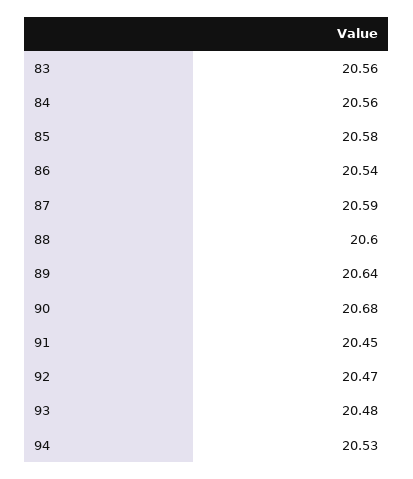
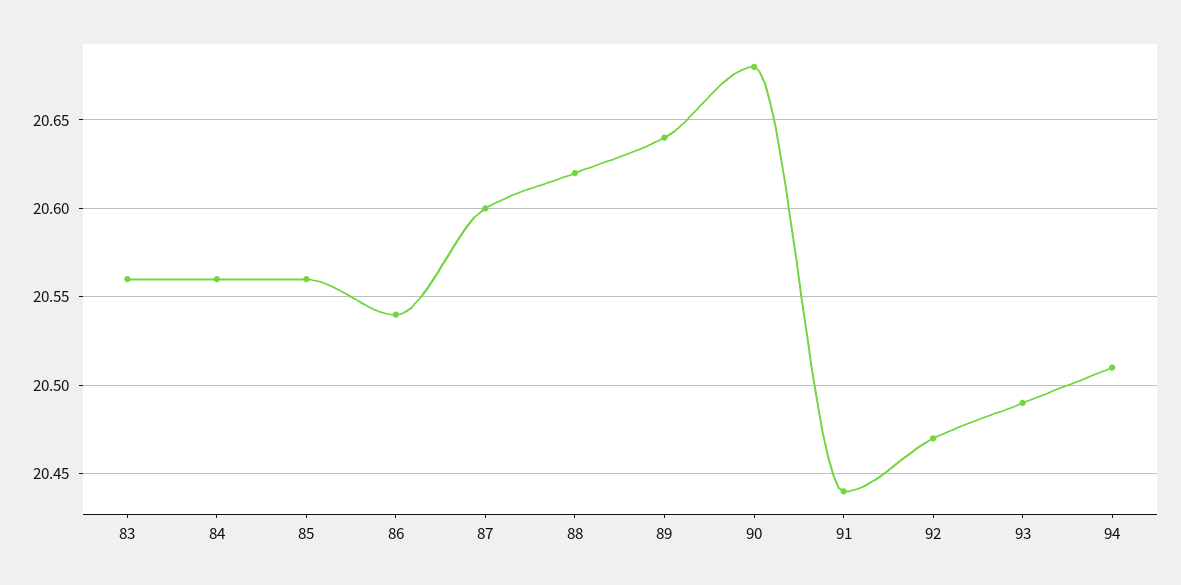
85: 20.58 -> 20.56
87: 20.59 -> 20.6
88: 20.6 -> 20.62
91: 20.45 -> 20.44
93: 20.48 -> 20.49
94: 20.53 -> 20.51

